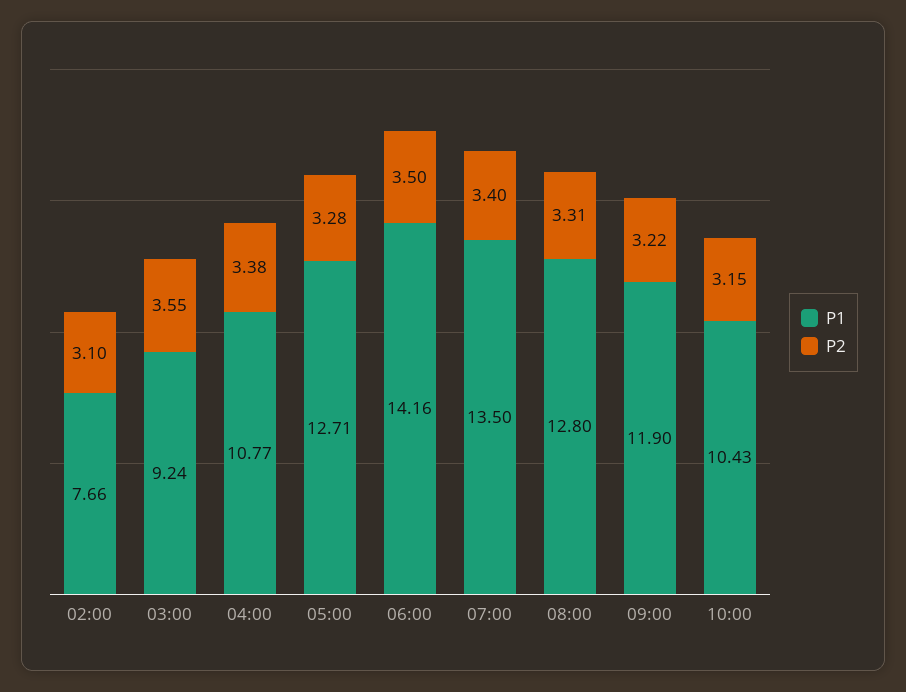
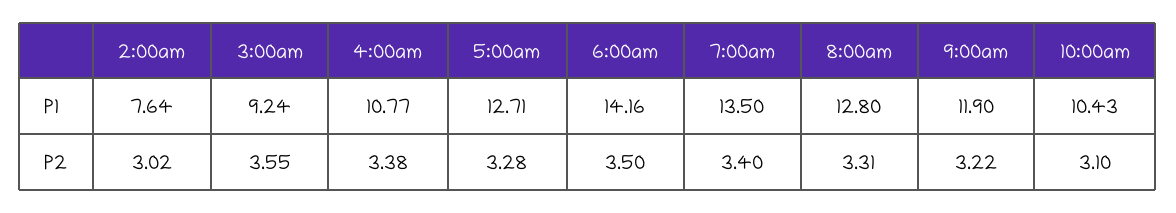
P1, 02:00: 7.66 -> 7.64
P2, 02:00: 3.1 -> 3.02
P2, 10:00: 3.15 -> 3.1

